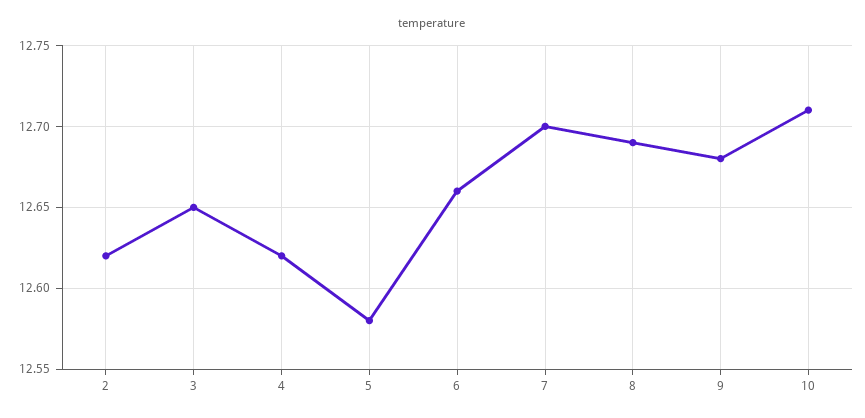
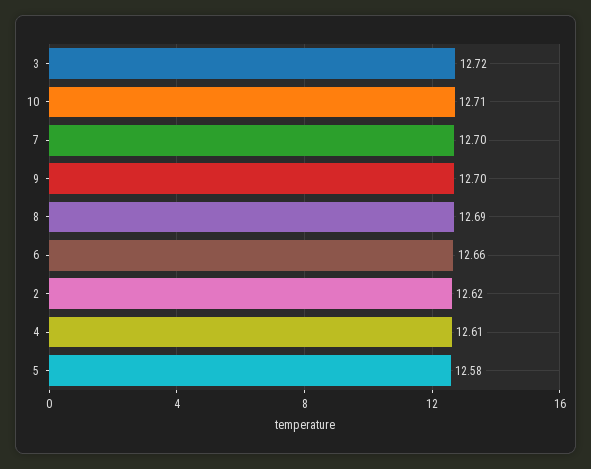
3: 12.65 -> 12.72
4: 12.62 -> 12.61
9: 12.68 -> 12.7

